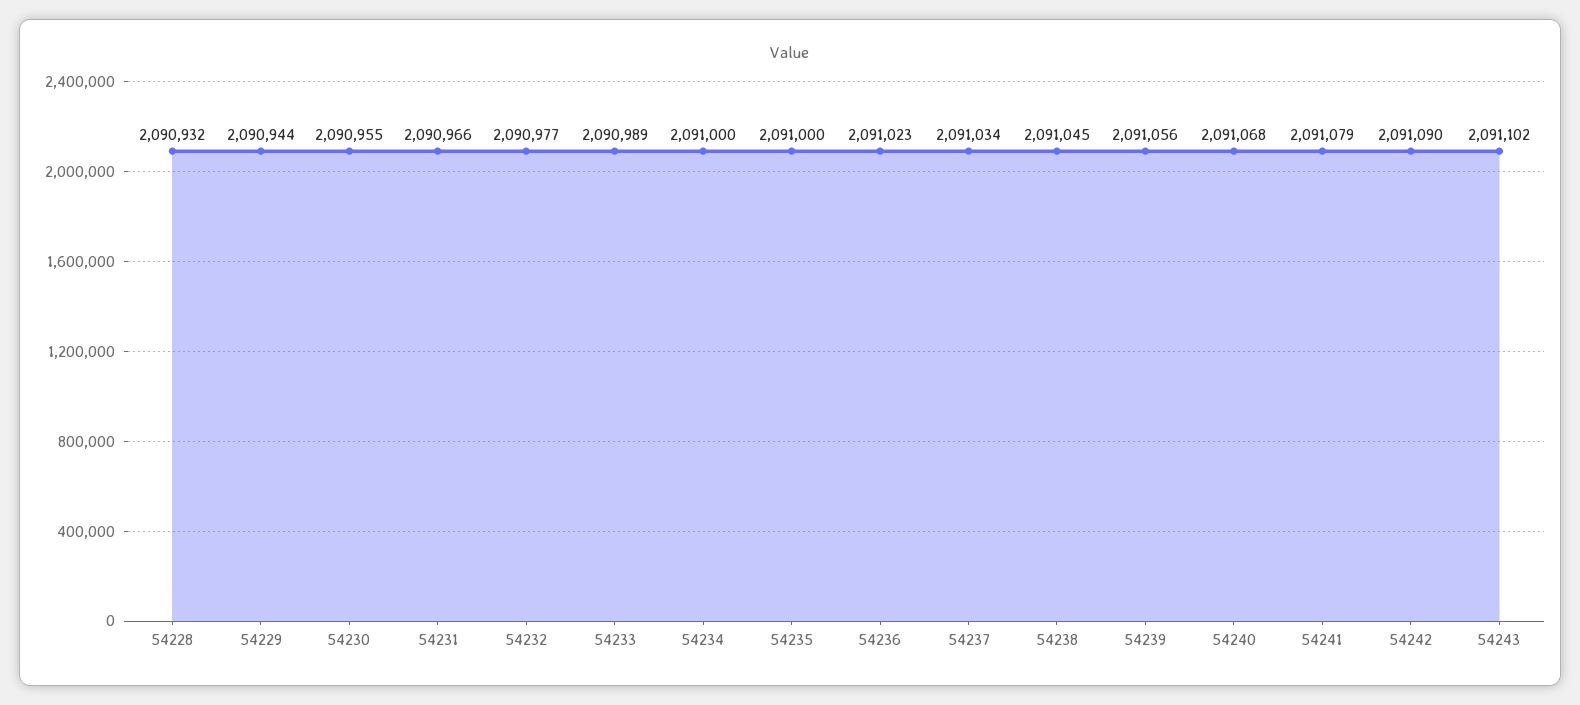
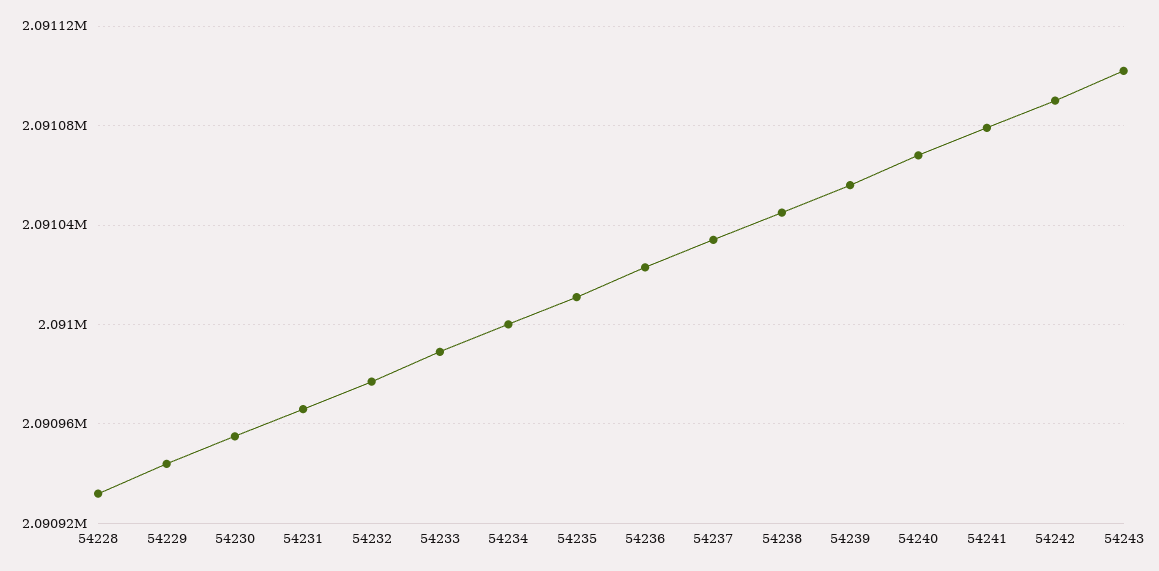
54235: 2091000 -> 2091010

